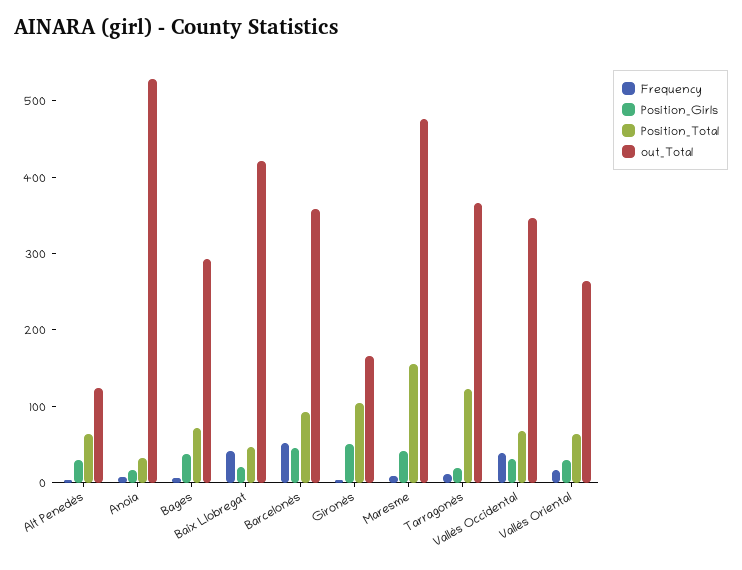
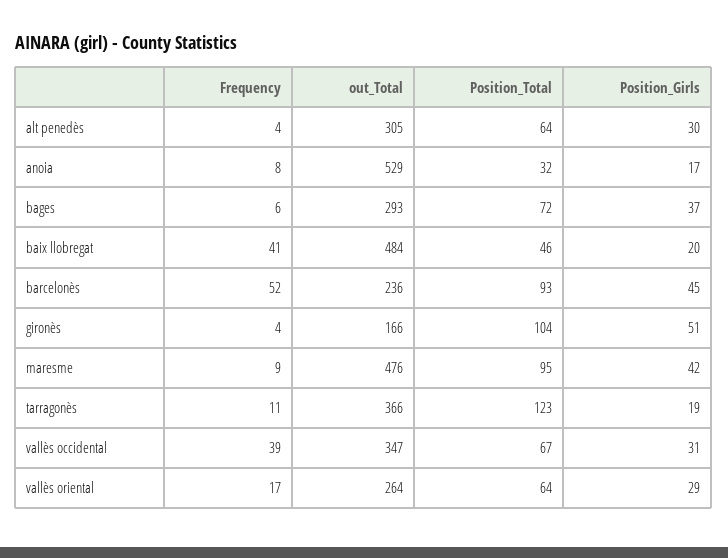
out_Total, Alt Penedès: 120 -> 305
out_Total, Baix Llobregat: 420 -> 484
out_Total, Barcelonès: 360 -> 236
Position_Total, Maresme: 160 -> 95

